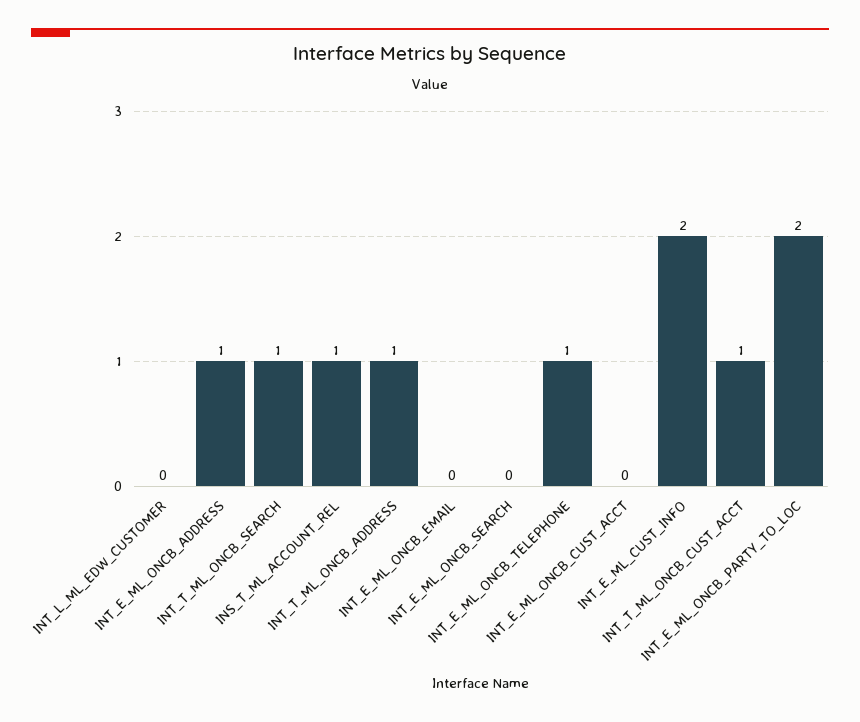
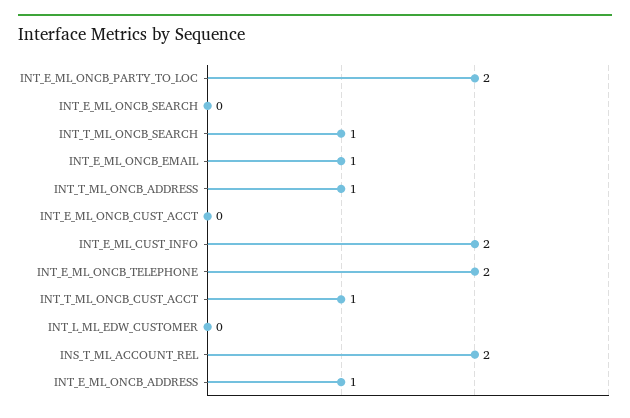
INS_T_ML_ACCOUNT_REL: 1 -> 2
INT_E_ML_ONCB_EMAIL: 0 -> 1
INT_E_ML_ONCB_TELEPHONE: 1 -> 2

